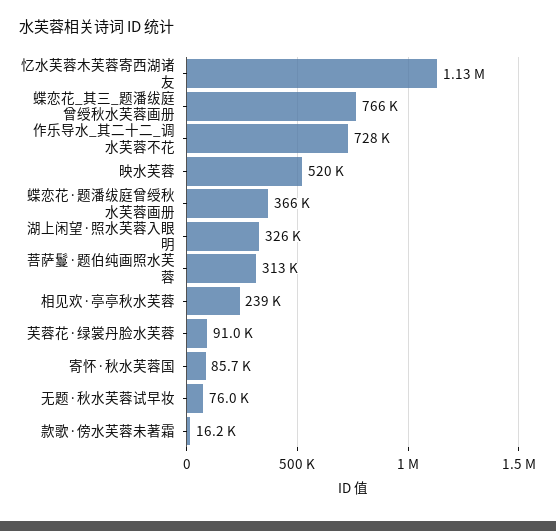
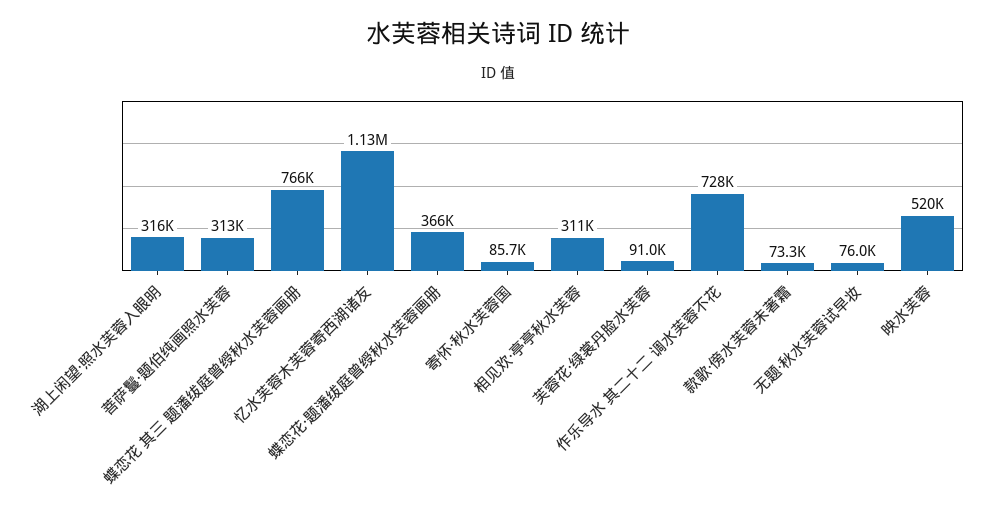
湖上闲望·照水芙蓉入眼明: 326000 -> 316000
相见欢·亭亭秋水芙蓉: 239000 -> 311000
款歌·傍水芙蓉未著霜: 16200 -> 73300

